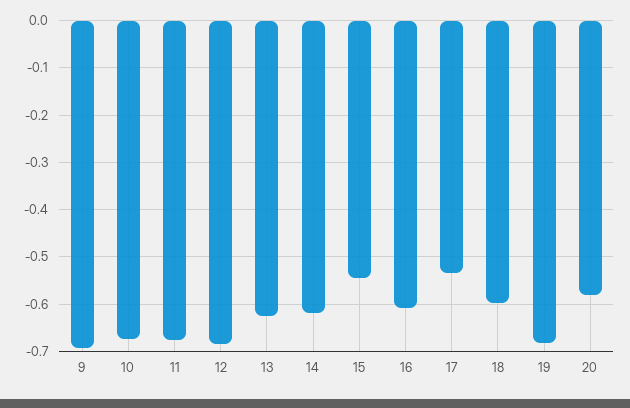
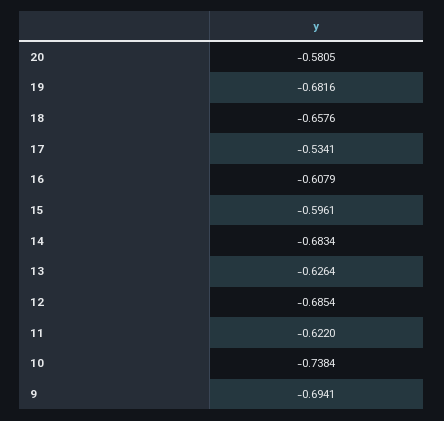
10: -0.68 -> -0.7384
11: -0.68 -> -0.622
14: -0.62 -> -0.6834
15: -0.54 -> -0.5961
18: -0.6 -> -0.6576

